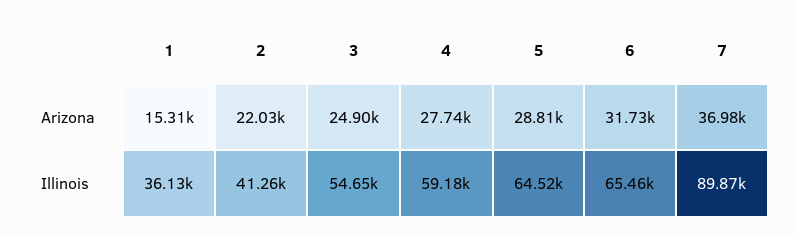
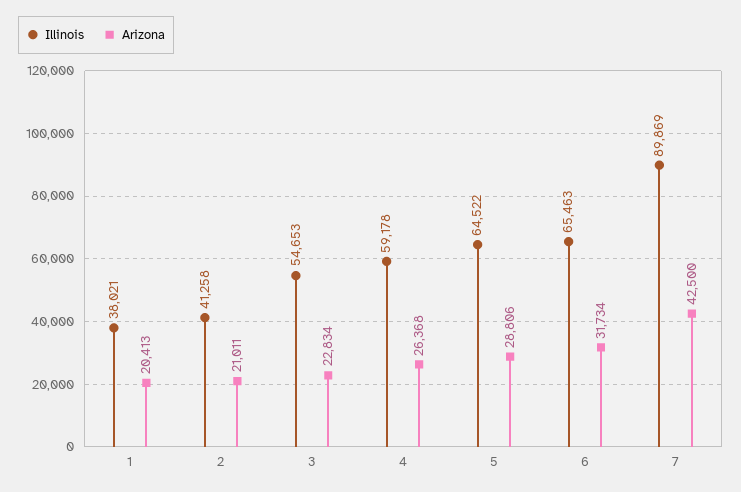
Arizona, 1: 15310 -> 20413
Arizona, 2: 22030 -> 21011
Arizona, 3: 24900 -> 22834
Arizona, 4: 27740 -> 26368
Arizona, 7: 36980 -> 42500
Illinois, 1: 36130 -> 38021

